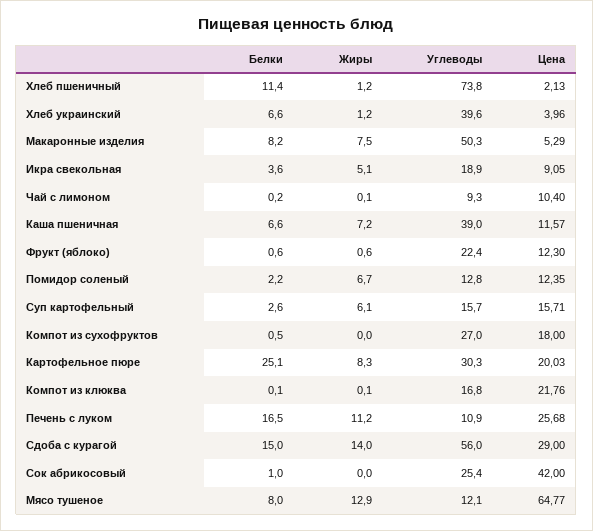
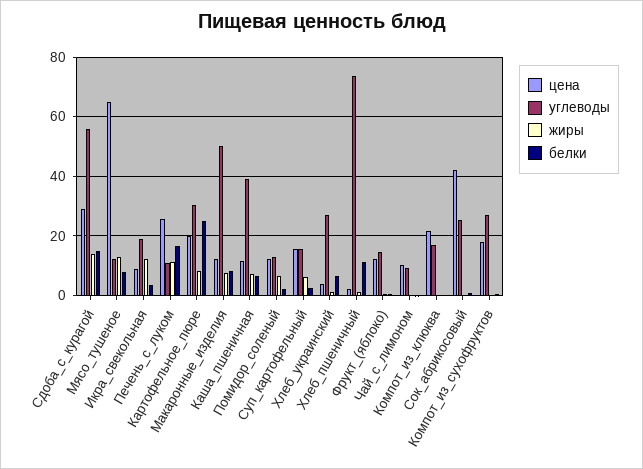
Углеводы, Хлеб украинский: 39.6 -> 27.5
Цена, Макаронные изделия: 5.29 -> 12.5
Жиры, Икра свекольная: 5.1 -> 12.5
Углеводы, Фрукт (яблоко): 22.4 -> 15

